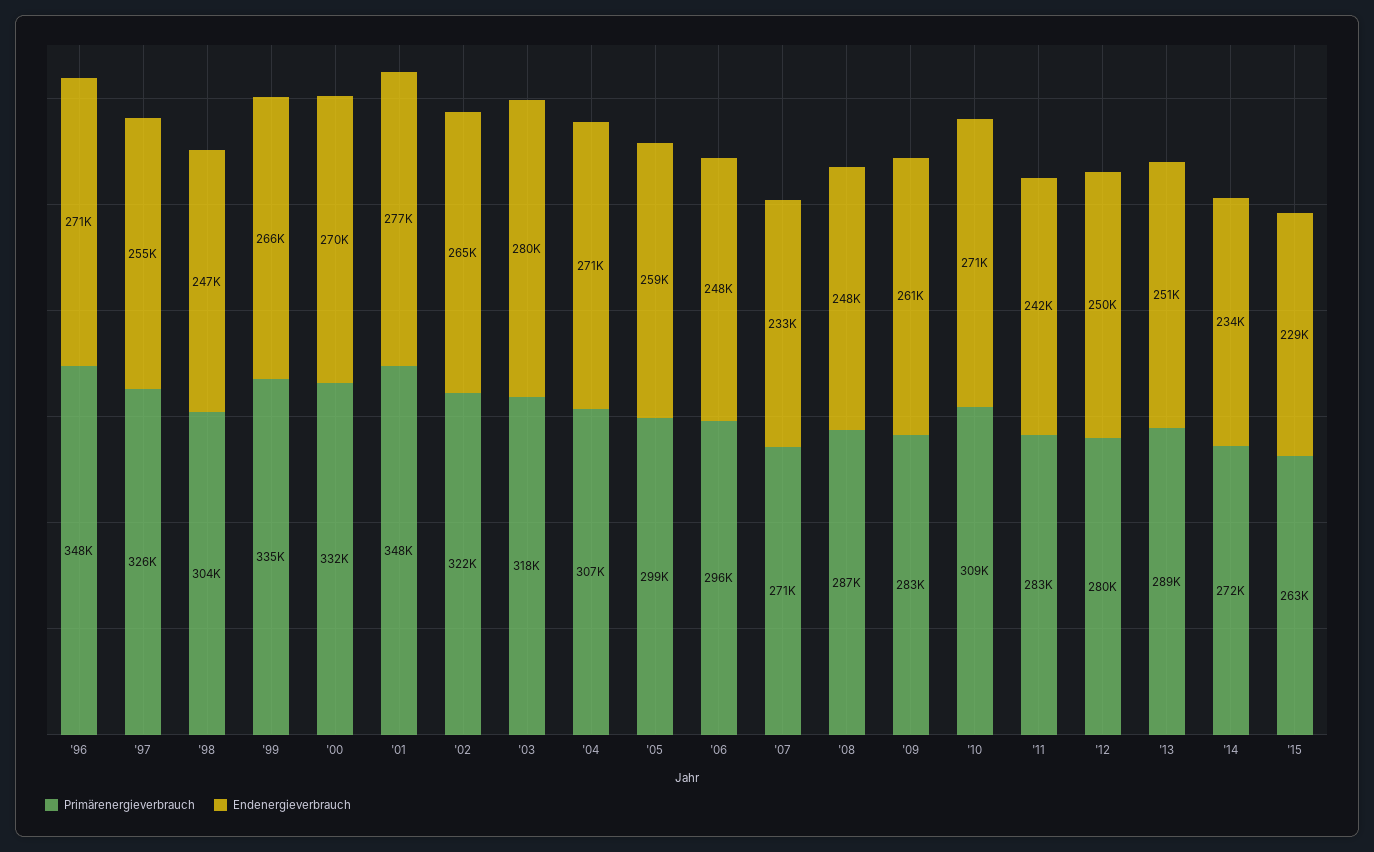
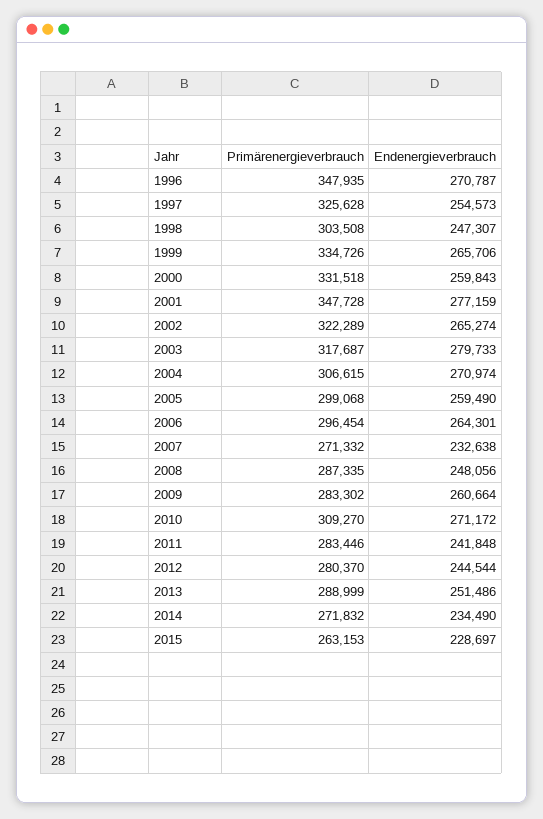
Endenergieverbrauch, '00: 270000 -> 259843
Endenergieverbrauch, '06: 248000 -> 264301
Endenergieverbrauch, '12: 250000 -> 244544

